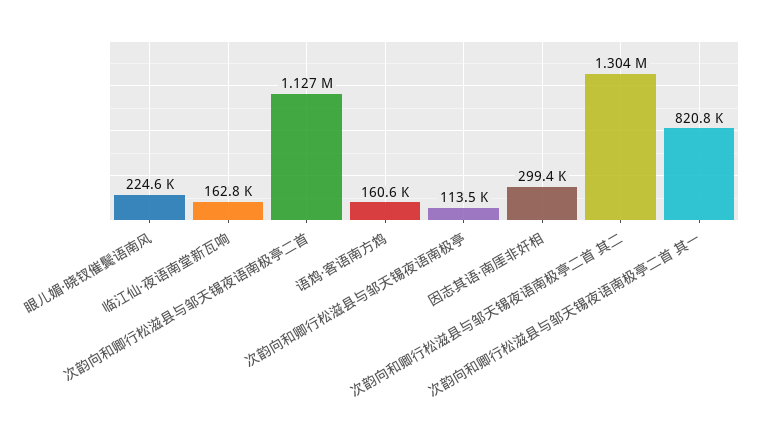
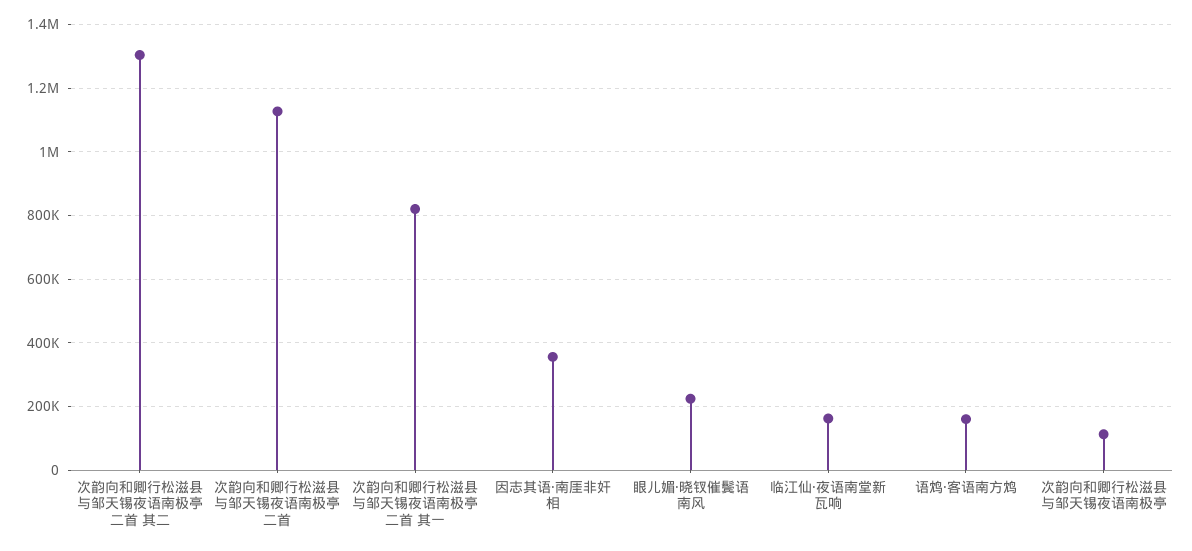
因志其语·南厓非奸相: 299400 -> 360000

